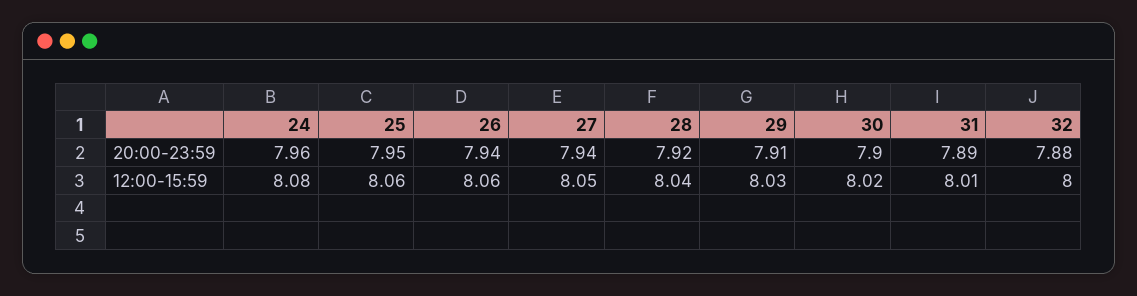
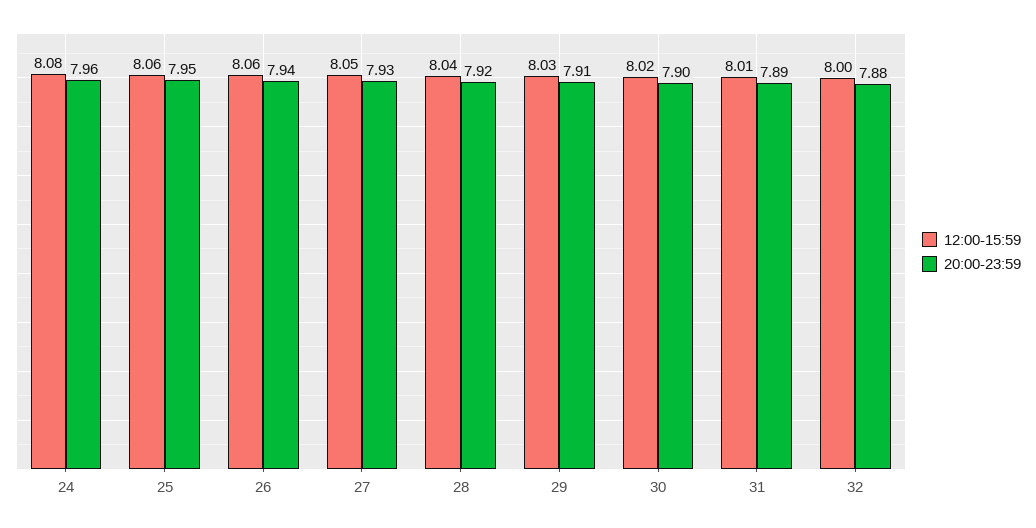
20:00-23:59, 27: 7.94 -> 7.93

